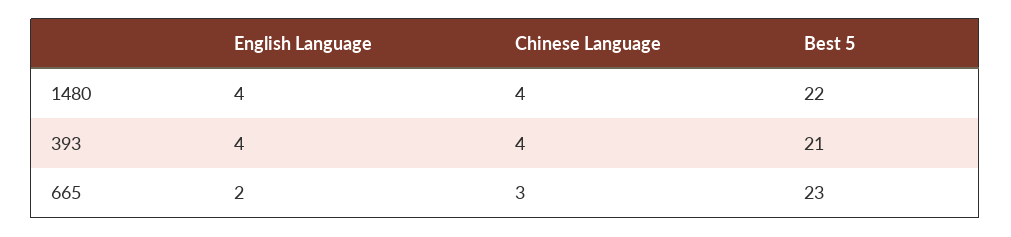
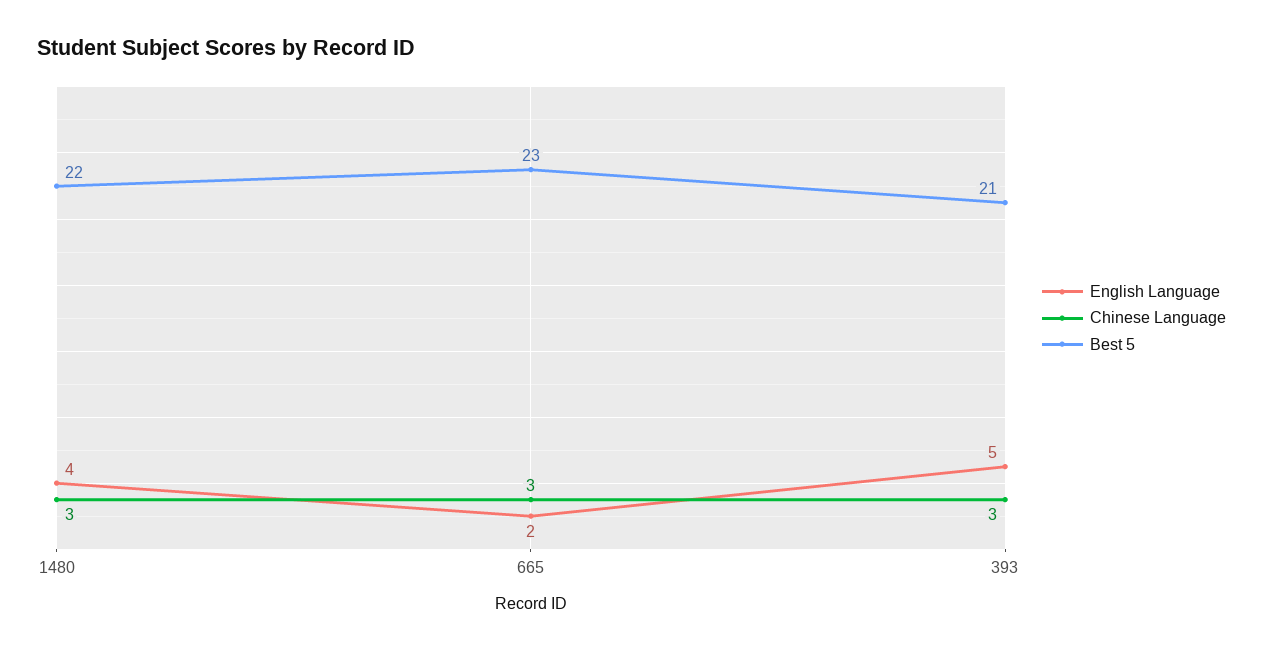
Chinese Language, 1480: 4 -> 3
English Language, 393: 4 -> 5
Chinese Language, 393: 4 -> 3

